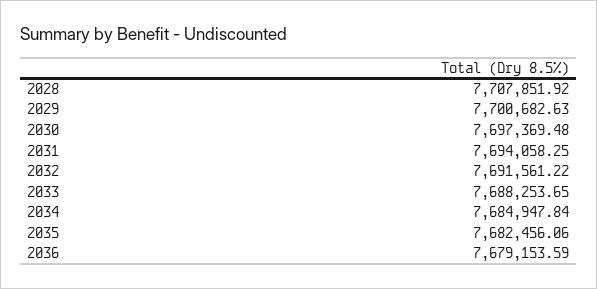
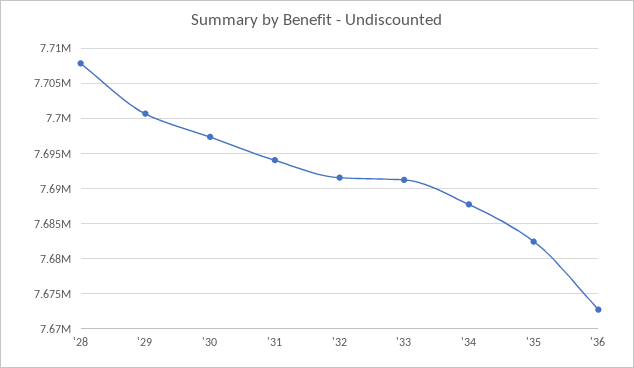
2033: 7688253.65 -> 7691000
2034: 7684947.84 -> 7688000
2036: 7679153.59 -> 7673000

